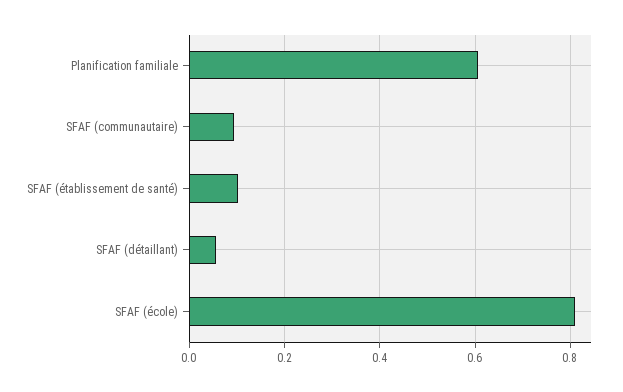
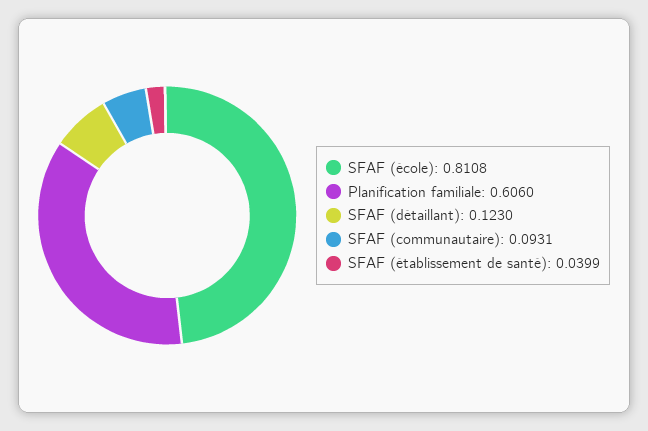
SFAF (établissement de santé): 0.1 -> 0.0399
SFAF (détaillant): 0.06 -> 0.123

